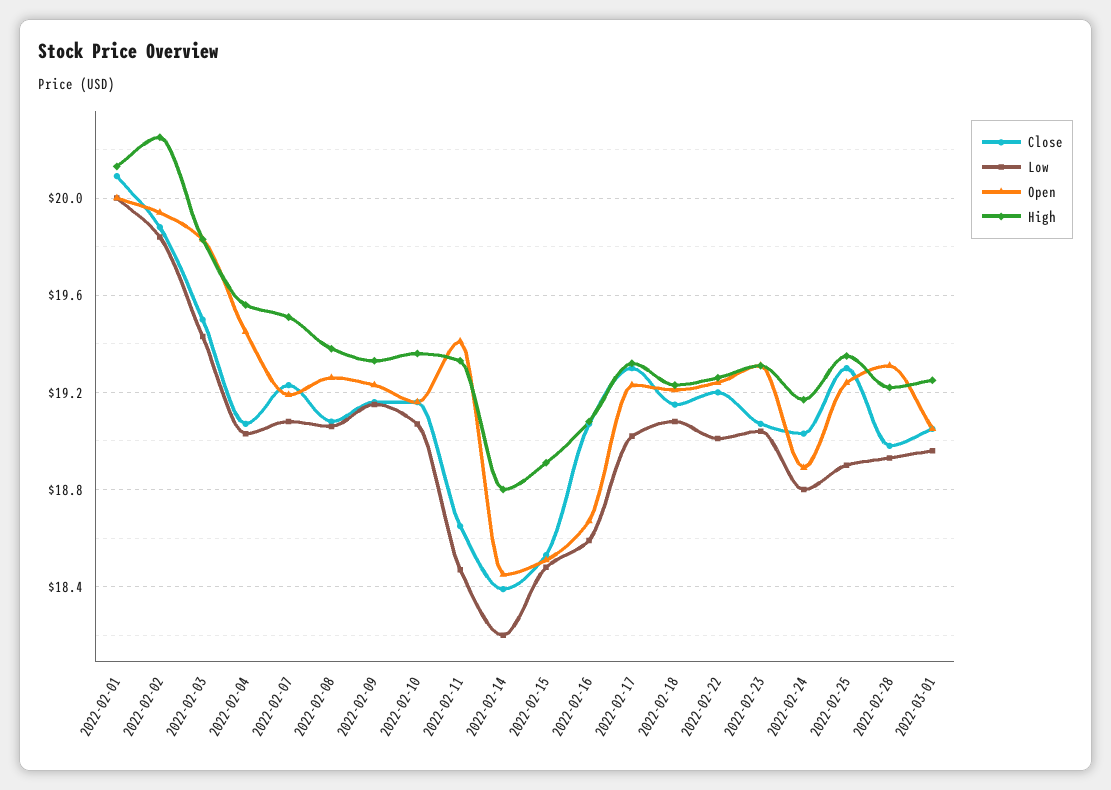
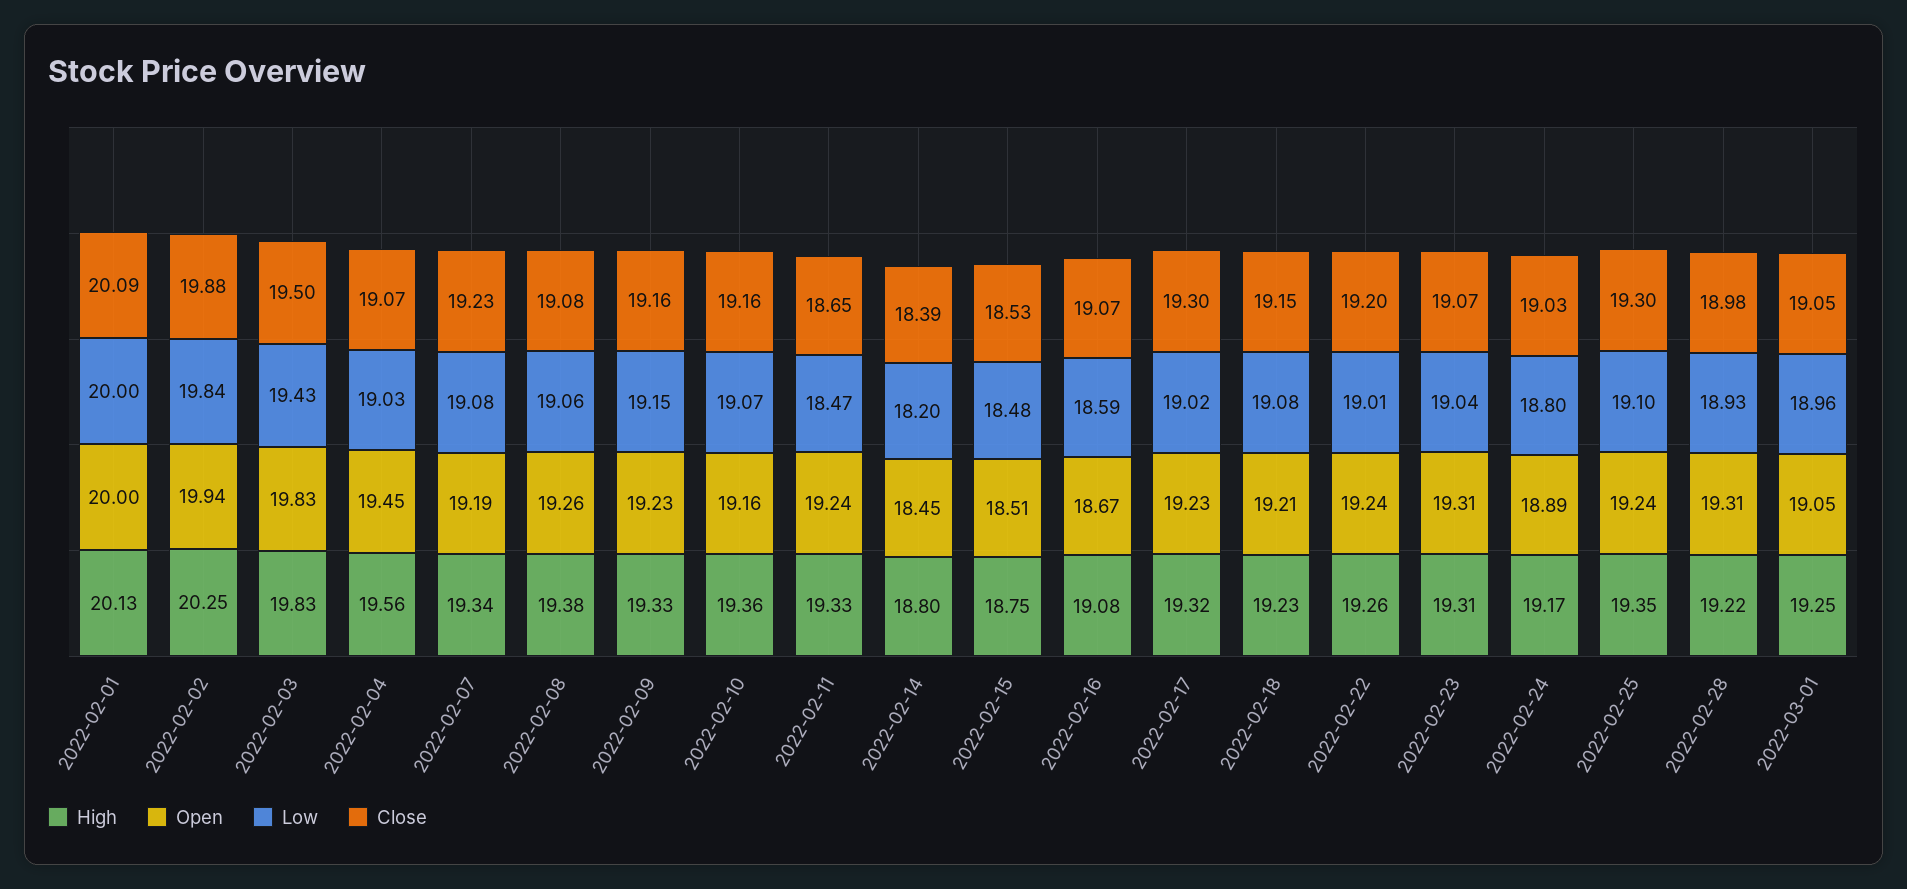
High, 2022-02-07: 19.5 -> 19.34
Open, 2022-02-11: 19.4 -> 19.24
High, 2022-02-15: 18.9 -> 18.75
Low, 2022-02-25: 18.9 -> 19.1

